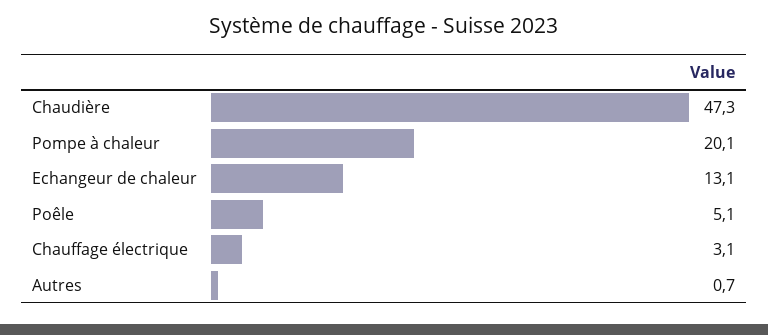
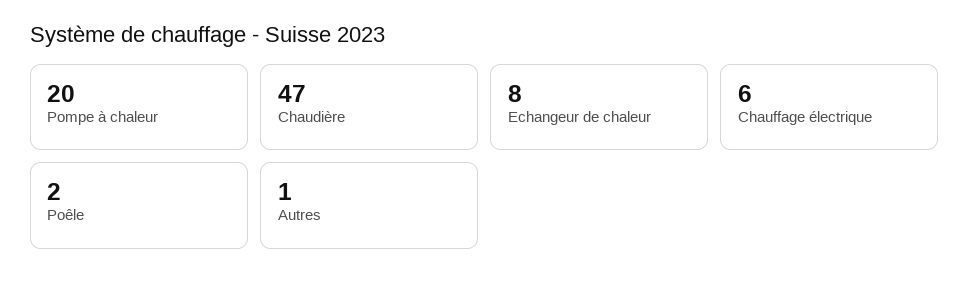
Echangeur de chaleur: 13.1 -> 8
Poêle: 5.1 -> 2
Chauffage électrique: 3.1 -> 6

